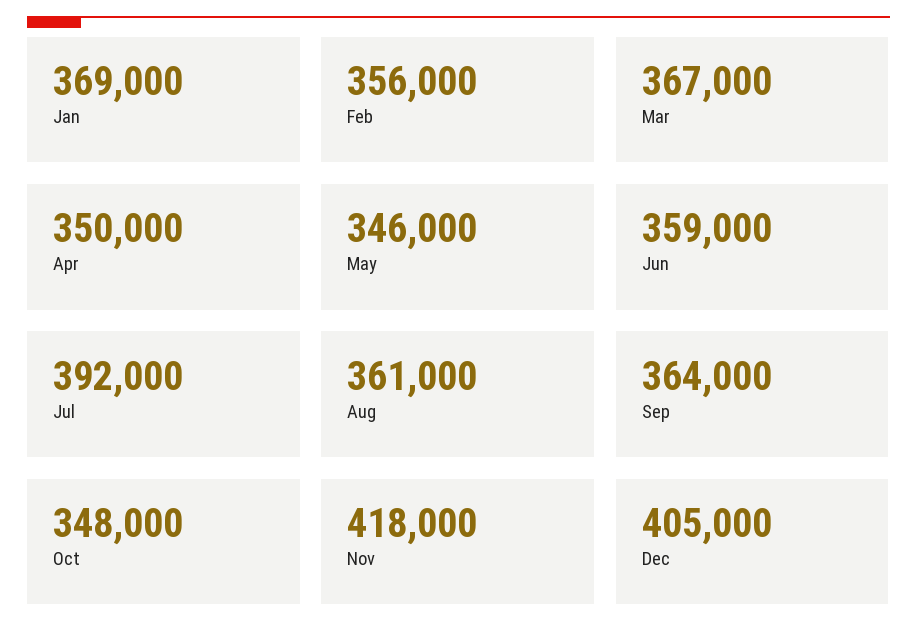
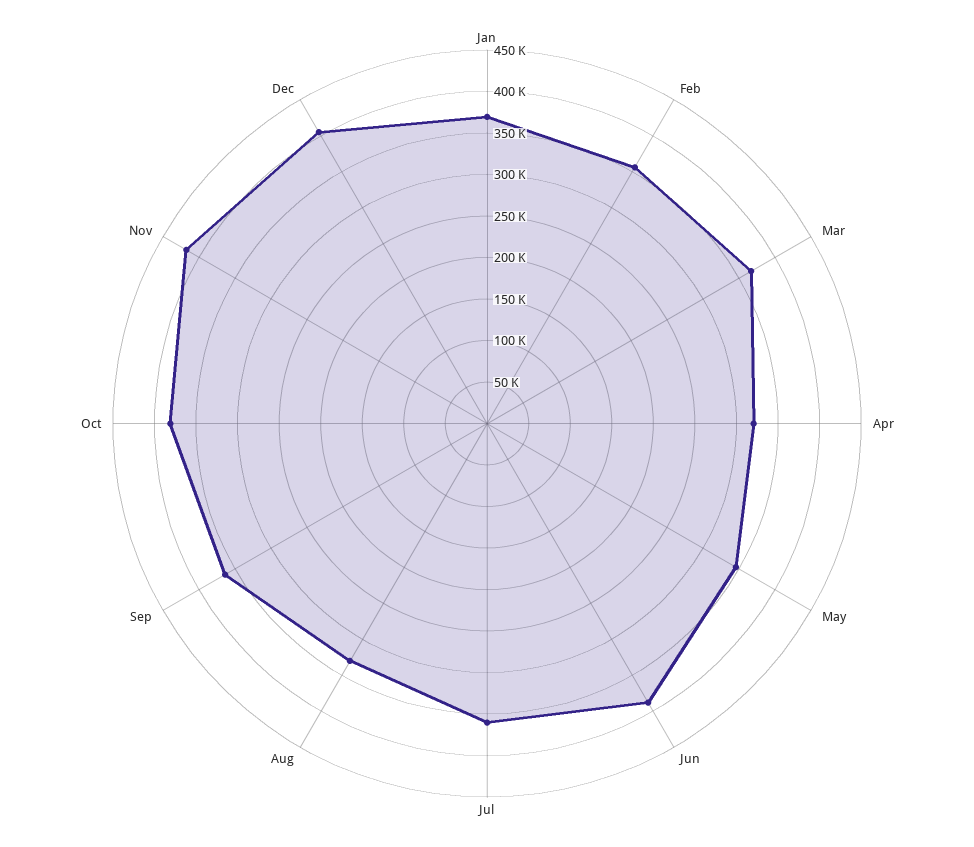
Apr: 350000 -> 320000
Jun: 359000 -> 390000
Jul: 392000 -> 360000
Aug: 361000 -> 330000
Oct: 348000 -> 380000

